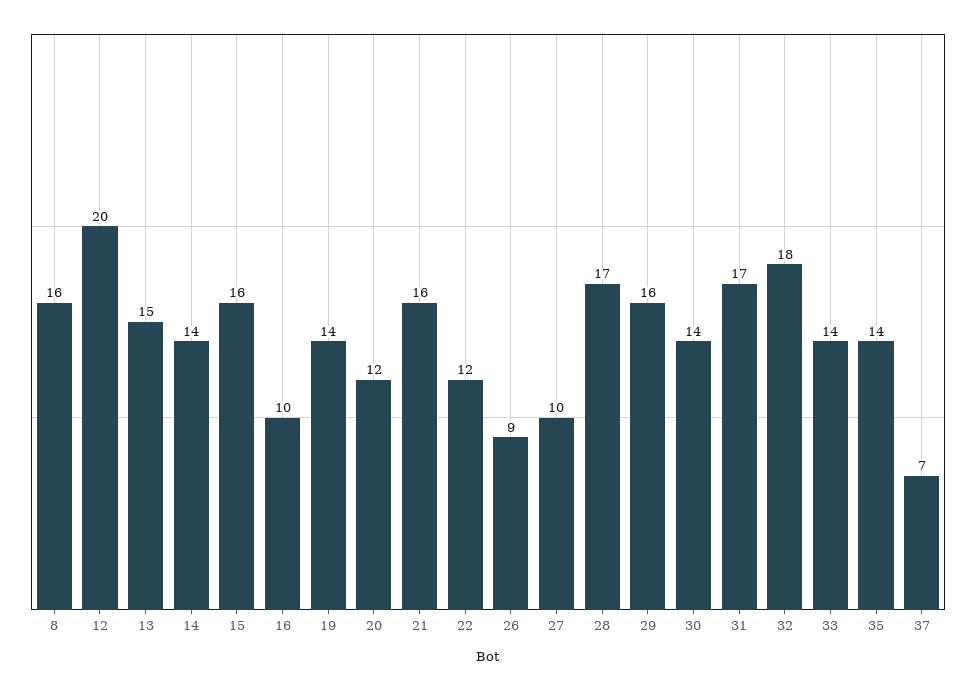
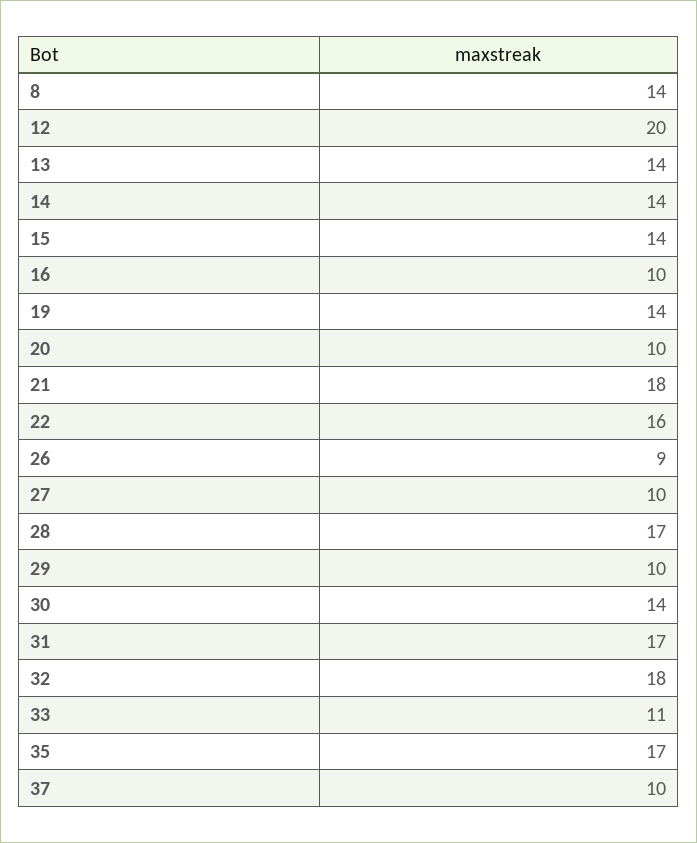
8: 16 -> 14
13: 15 -> 14
15: 16 -> 14
20: 12 -> 10
21: 16 -> 18
22: 12 -> 16
29: 16 -> 10
33: 14 -> 11
35: 14 -> 17
37: 7 -> 10

